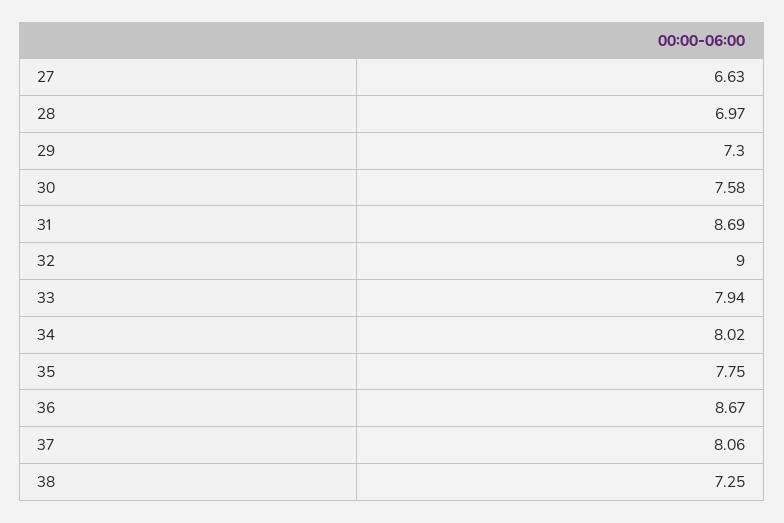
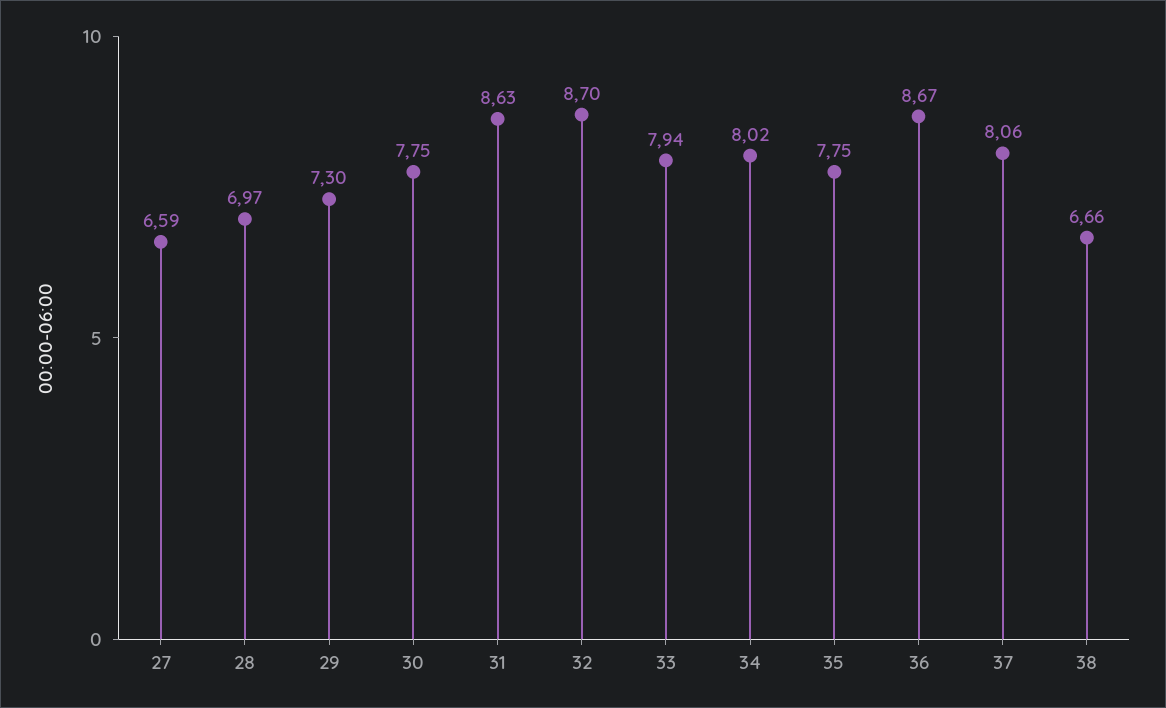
27: 6.63 -> 6.59
30: 7.58 -> 7.75
31: 8.69 -> 8.63
32: 9 -> 8.7
38: 7.25 -> 6.66

